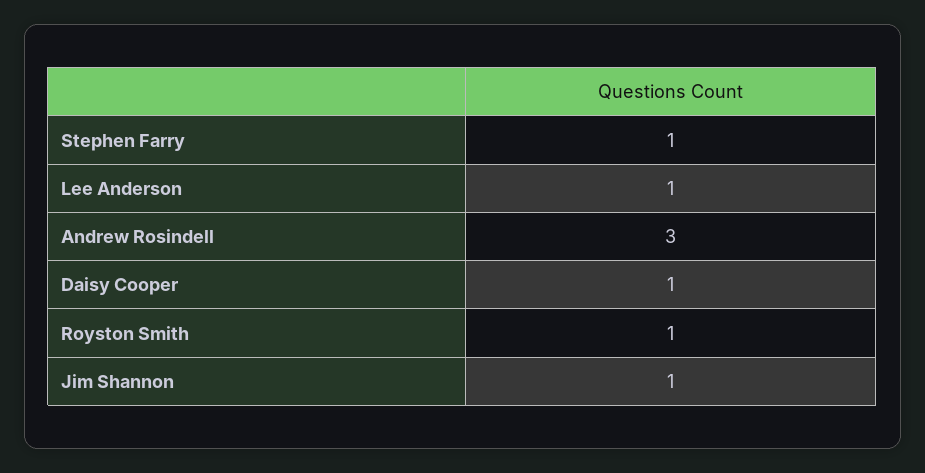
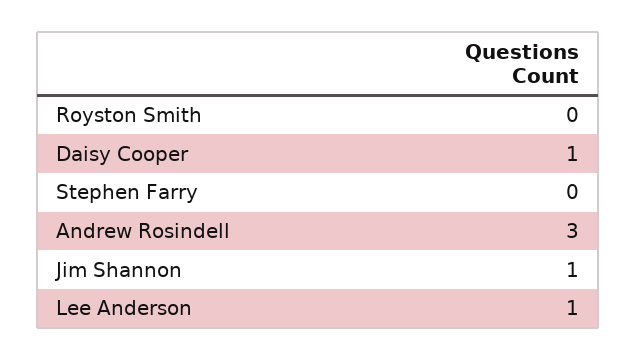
Stephen Farry: 1 -> 0
Royston Smith: 1 -> 0

